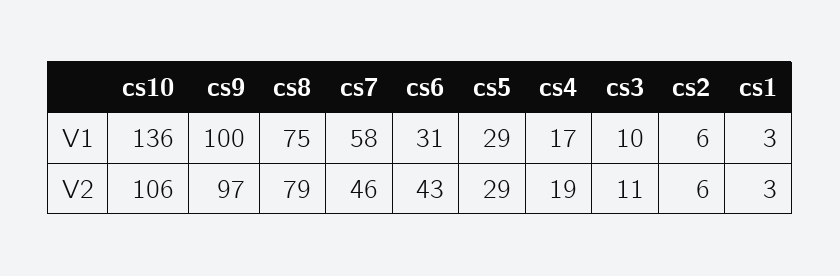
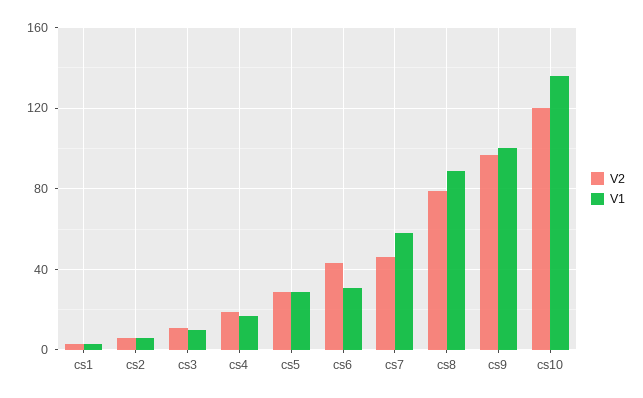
V1, cs8: 75 -> 90
V2, cs10: 106 -> 120

